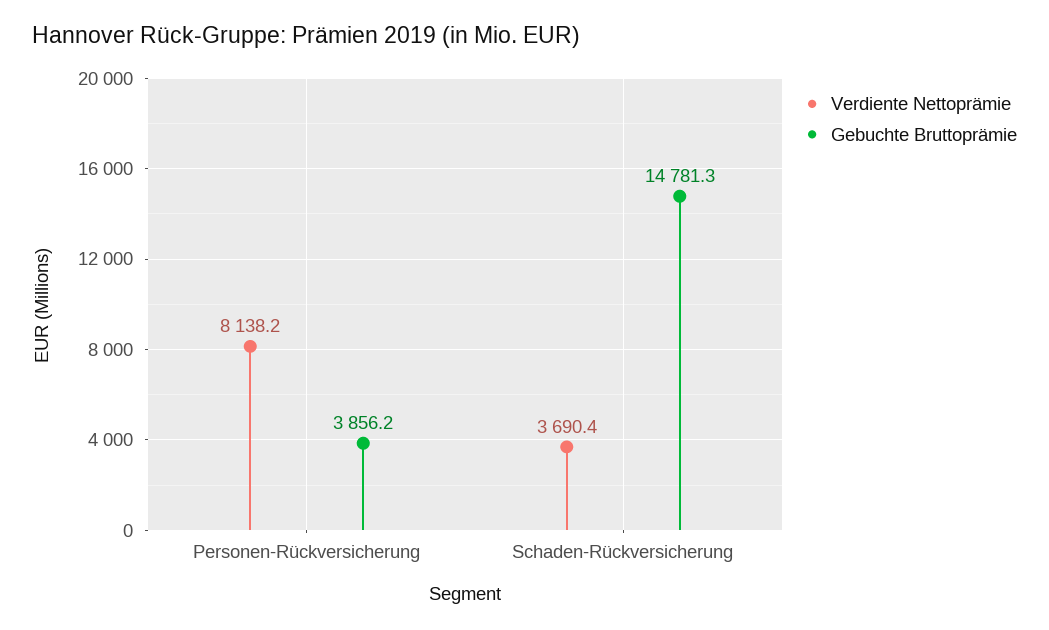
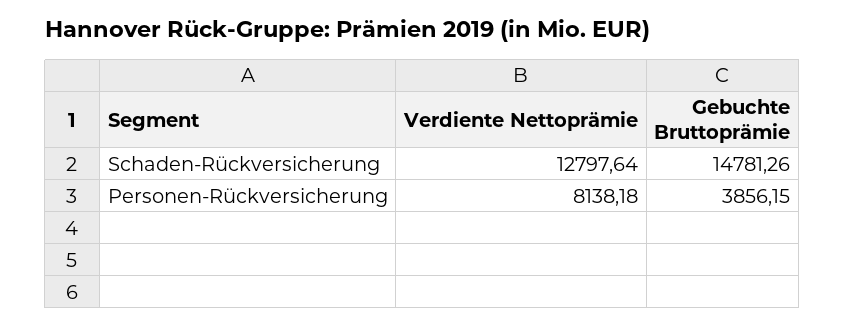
Verdiente Nettoprämie, Schaden-Rückversicherung: 3690.4 -> 12797.64

